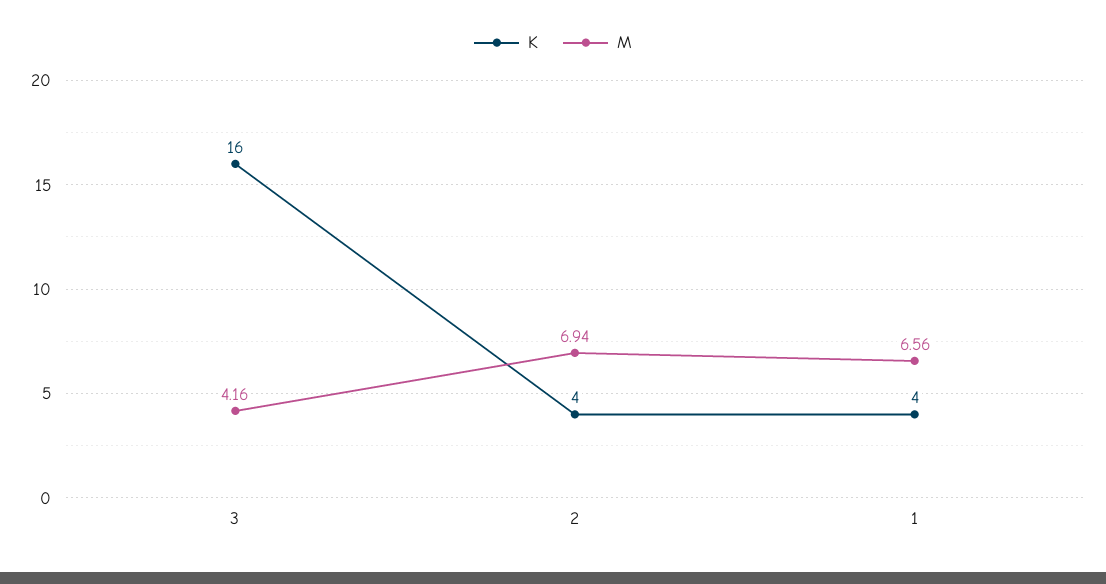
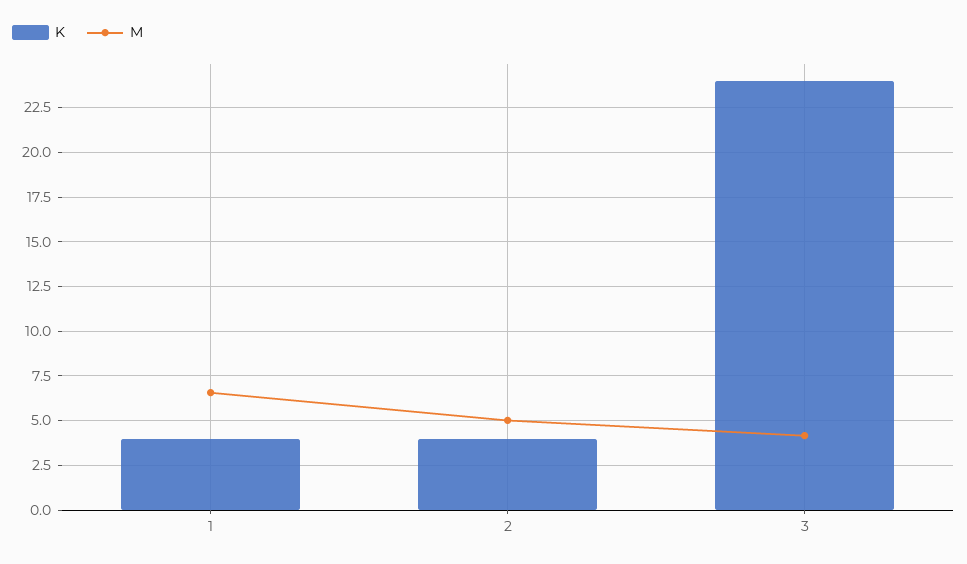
K, 3: 16 -> 24
M, 2: 6.94 -> 5

